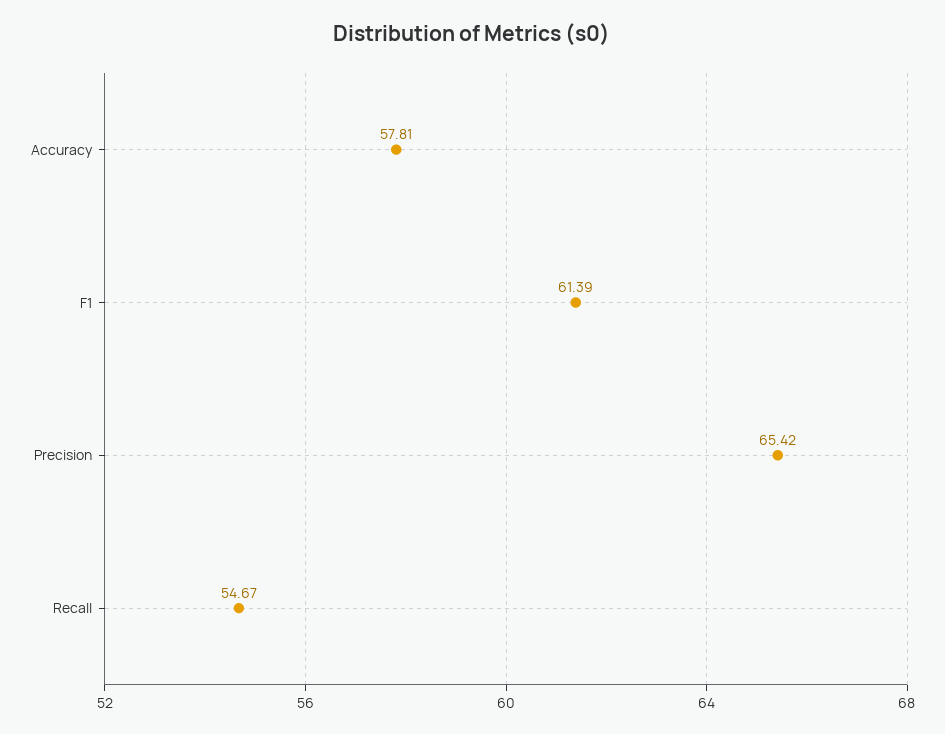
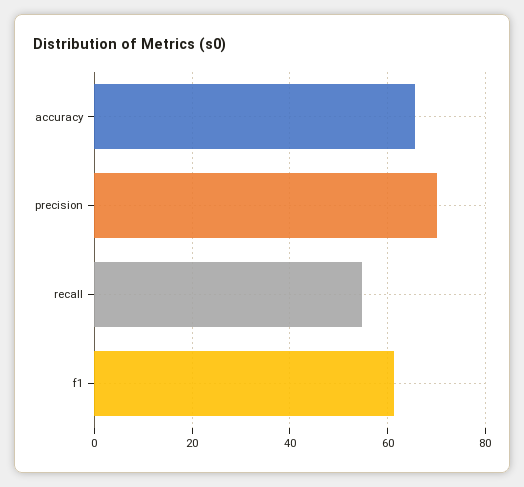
Accuracy: 57.81 -> 66
Precision: 65.42 -> 70

